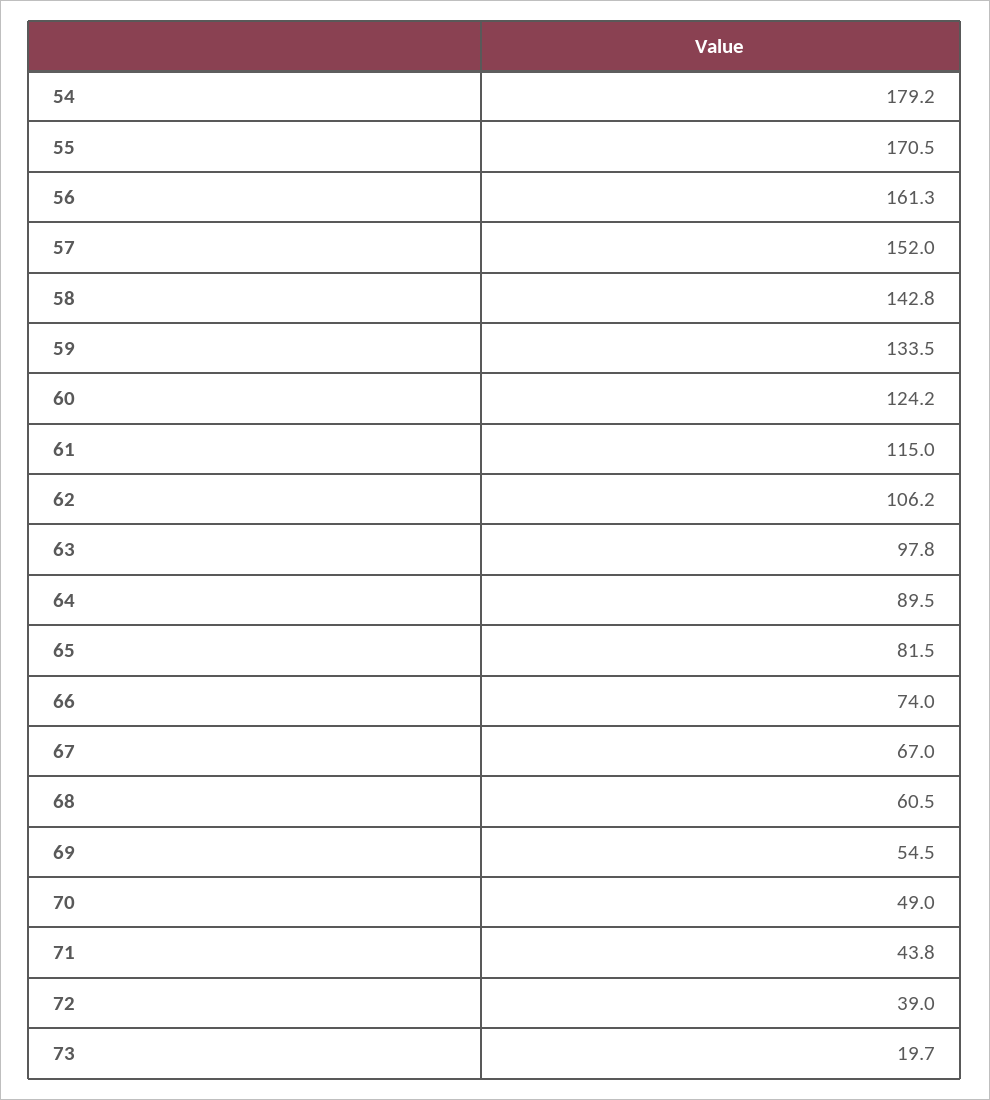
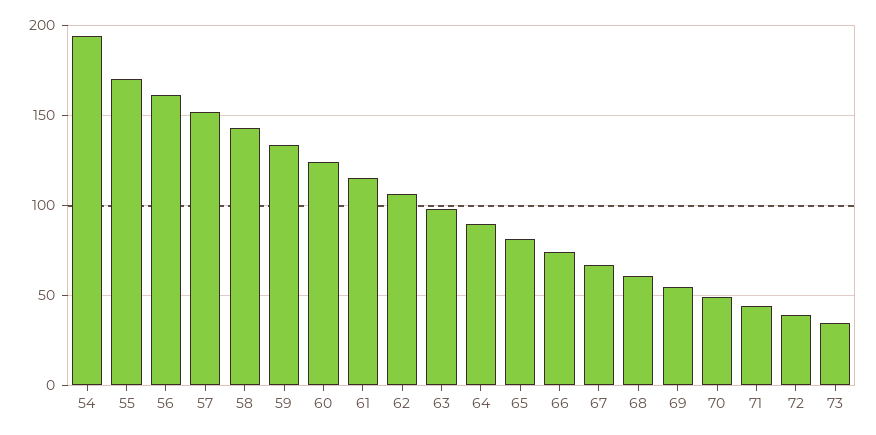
54: 179.2 -> 195
73: 19.7 -> 35

